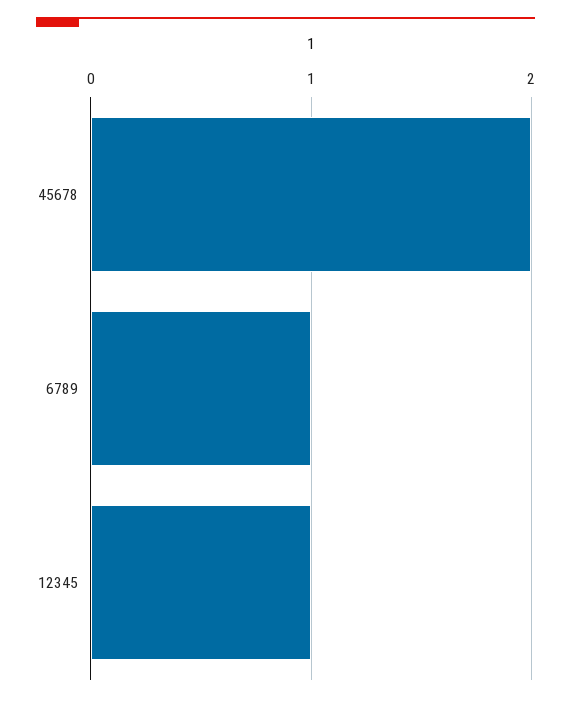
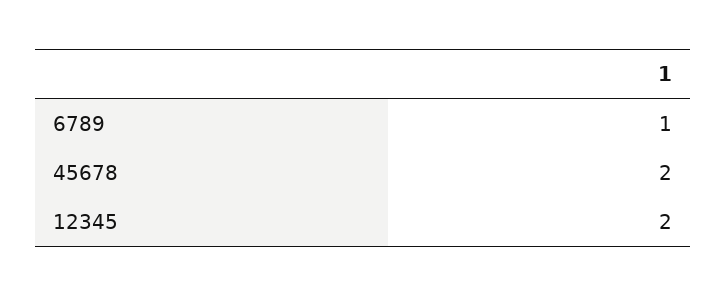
12345: 1 -> 2

